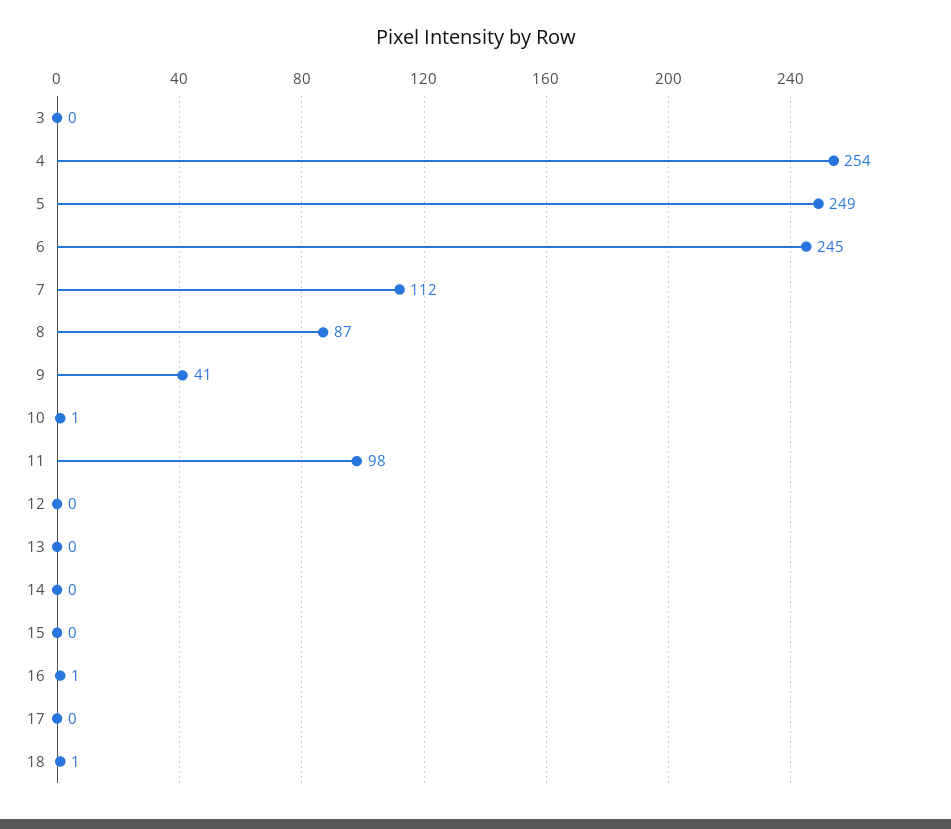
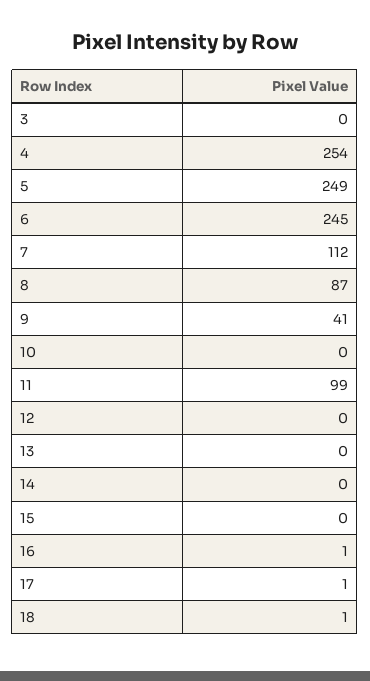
10: 1 -> 0
11: 98 -> 99
17: 0 -> 1

